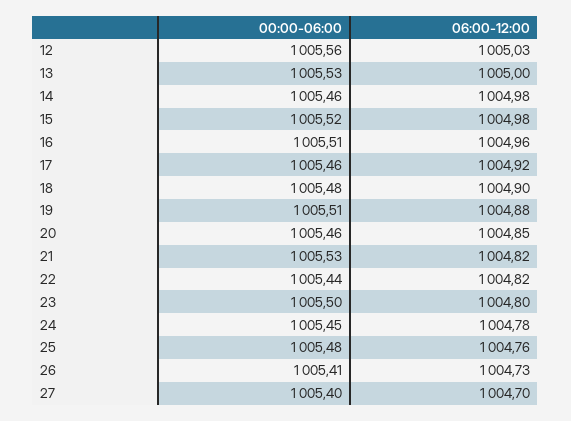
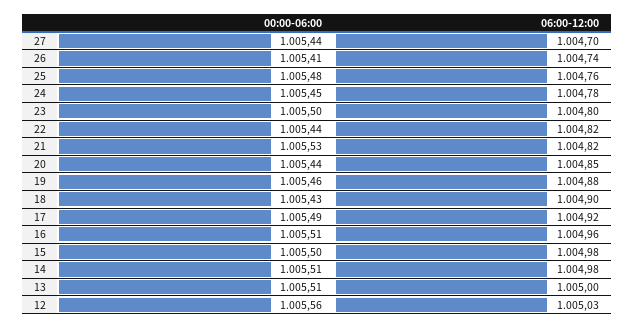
00:00-06:00, 13: 1005.53 -> 1005.51
00:00-06:00, 14: 1005.46 -> 1005.51
00:00-06:00, 15: 1005.52 -> 1005.5
00:00-06:00, 17: 1005.46 -> 1005.49
00:00-06:00, 18: 1005.48 -> 1005.43
00:00-06:00, 19: 1005.51 -> 1005.46
00:00-06:00, 20: 1005.46 -> 1005.44
06:00-12:00, 26: 1004.73 -> 1004.74
00:00-06:00, 27: 1005.4 -> 1005.44

